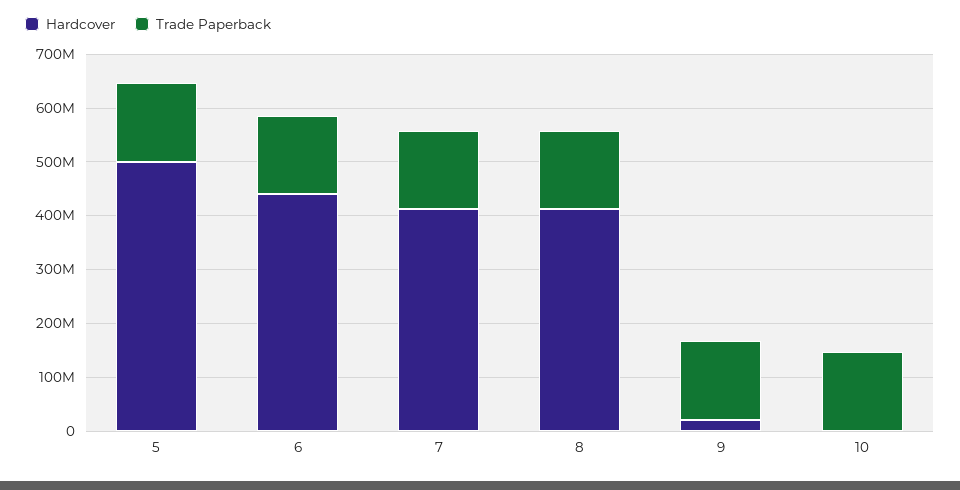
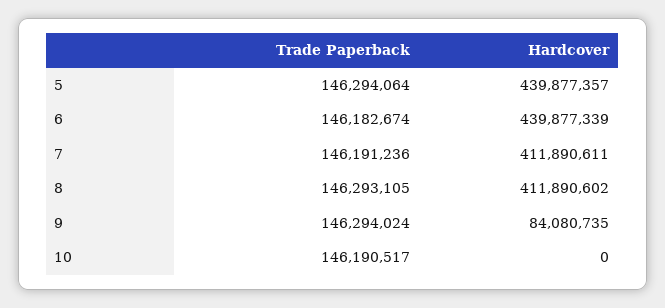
Hardcover, 5: 500000000 -> 439877357
Hardcover, 9: 20000000 -> 84080735

